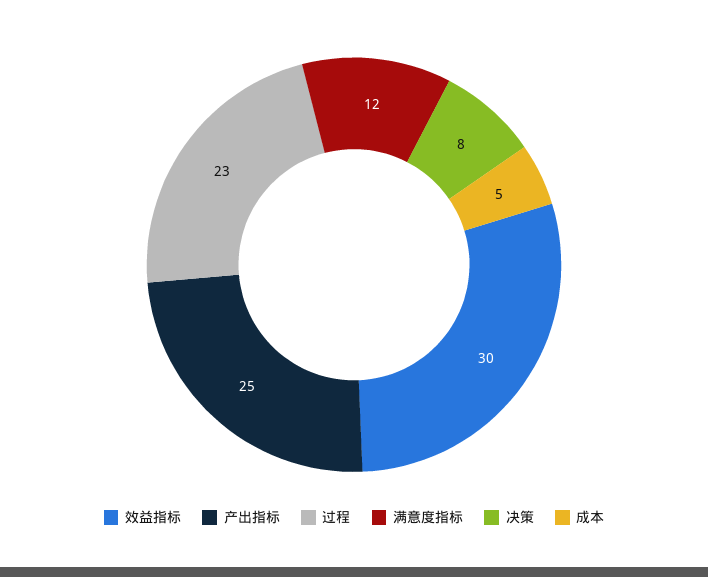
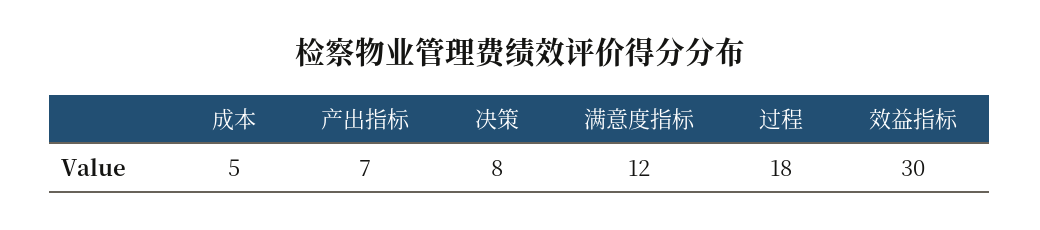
产出指标: 25 -> 7
过程: 23 -> 18

